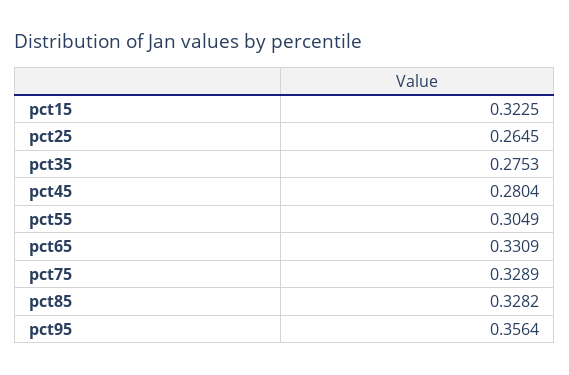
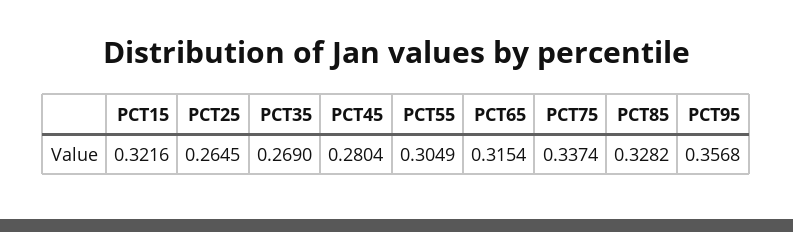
pct15: 0.3225 -> 0.3216
pct35: 0.2753 -> 0.269
pct65: 0.3309 -> 0.3154
pct75: 0.3289 -> 0.3374
pct95: 0.3564 -> 0.3568

